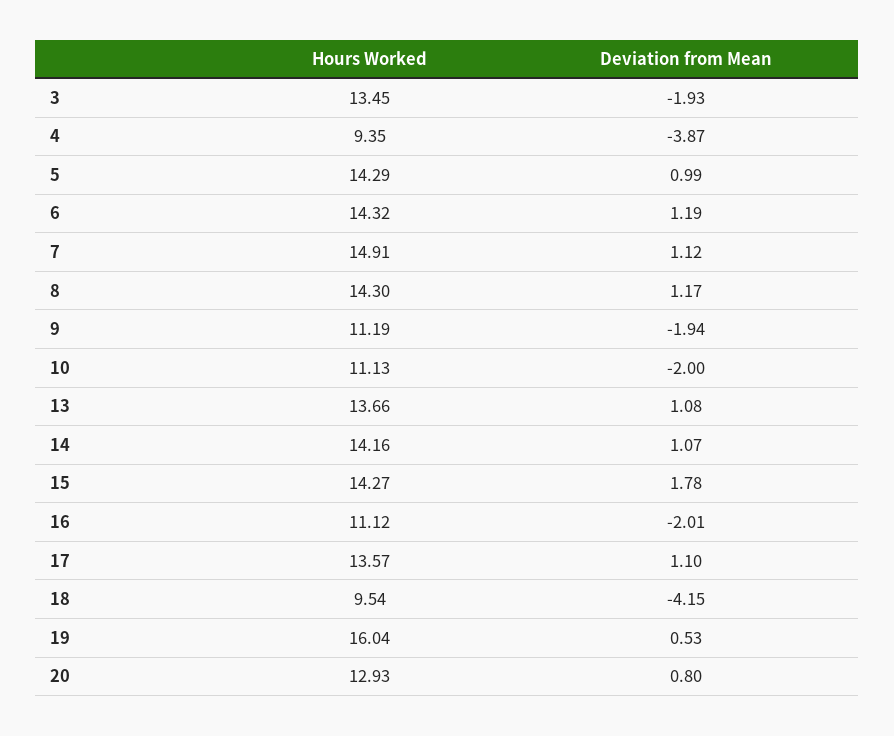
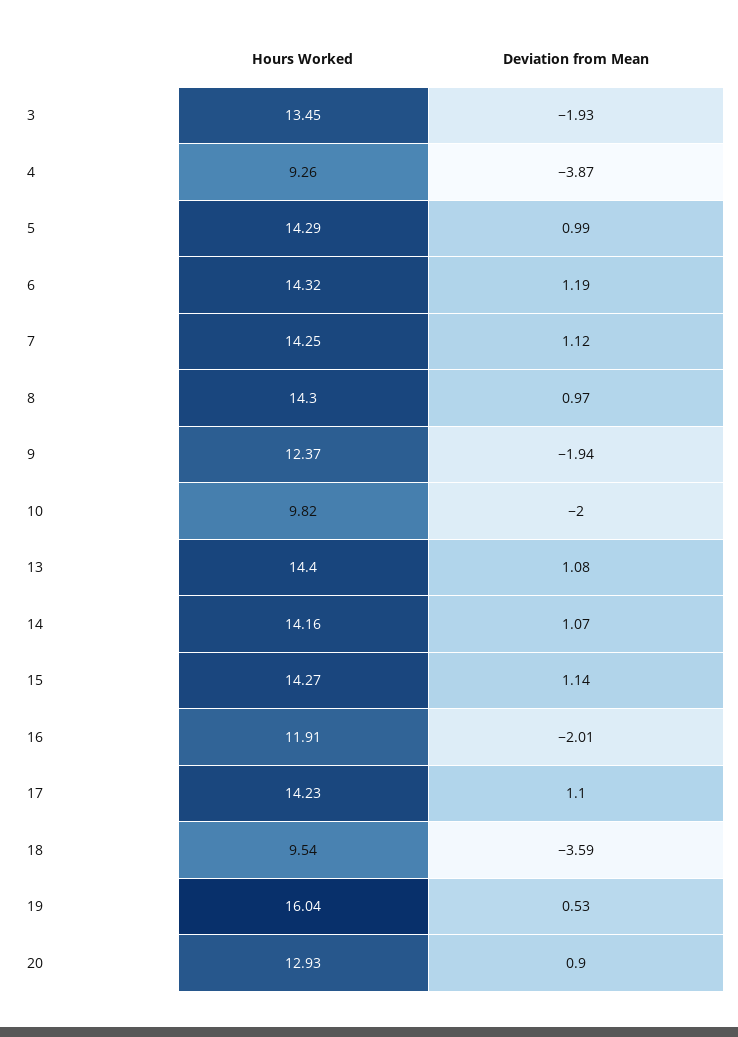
Hours Worked, 4: 9.35 -> 9.26
Hours Worked, 7: 14.91 -> 14.25
Deviation from Mean, 8: 1.17 -> 0.97
Hours Worked, 9: 11.19 -> 12.37
Hours Worked, 10: 11.13 -> 9.82
Hours Worked, 13: 13.66 -> 14.4
Deviation from Mean, 15: 1.78 -> 1.14
Hours Worked, 16: 11.12 -> 11.91
Hours Worked, 17: 13.57 -> 14.23
Deviation from Mean, 18: -4.15 -> -3.59
Deviation from Mean, 20: 0.8 -> 0.9

